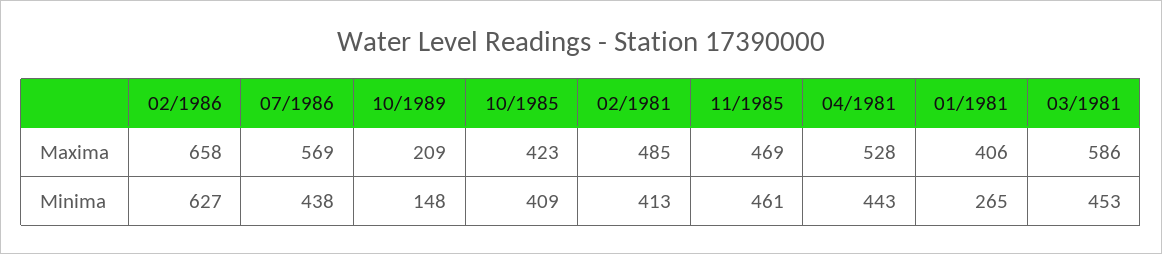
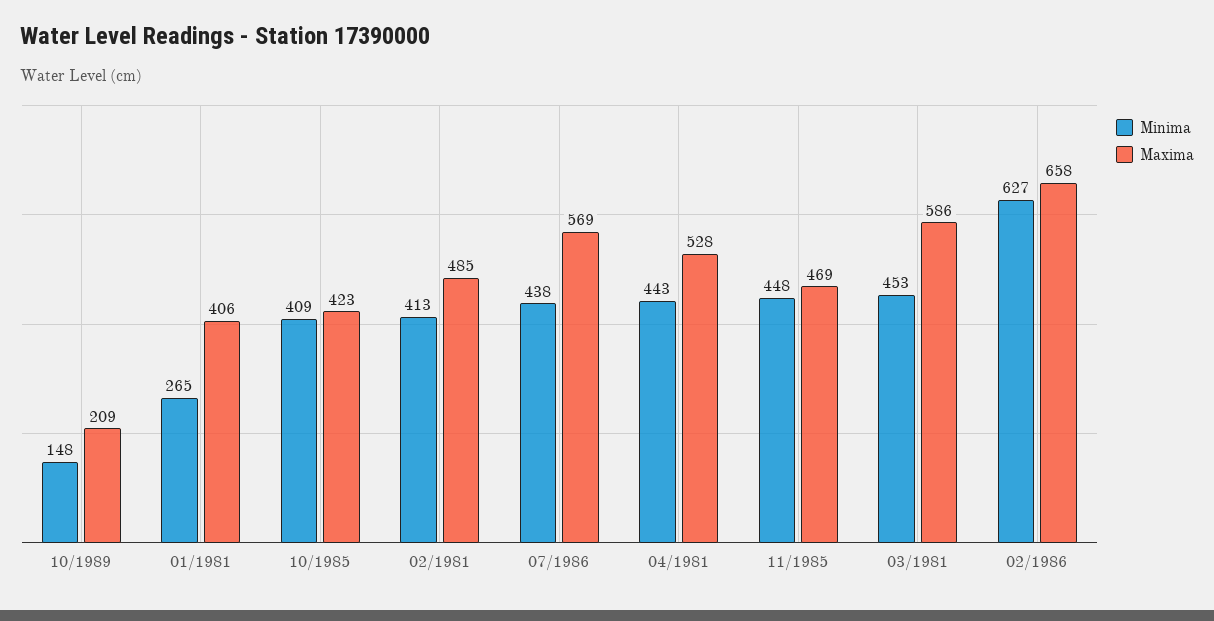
Minima, 11/1985: 461 -> 448

